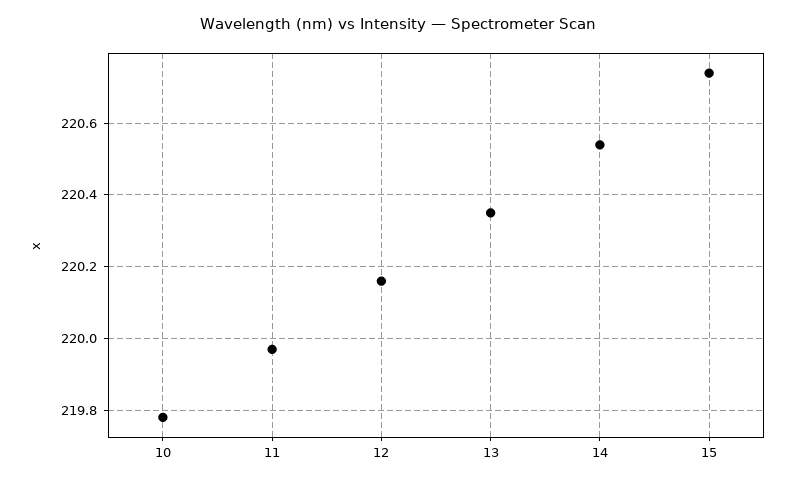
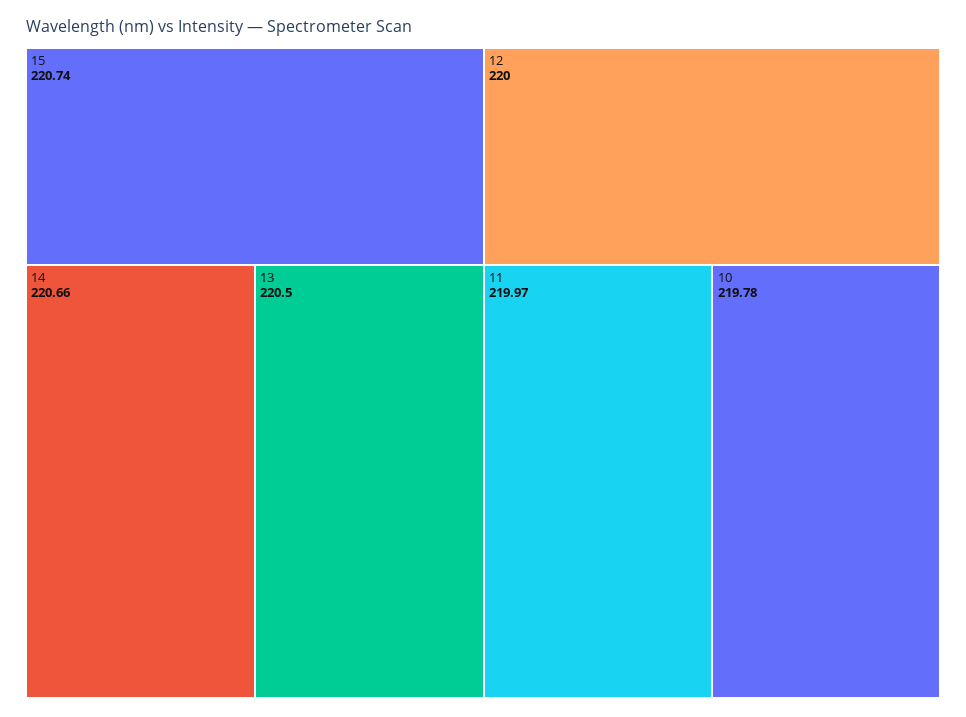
12: 220.15 -> 220
13: 220.35 -> 220.5
14: 220.55 -> 220.66

